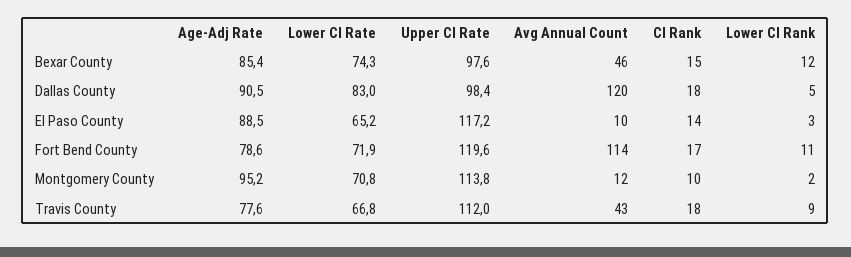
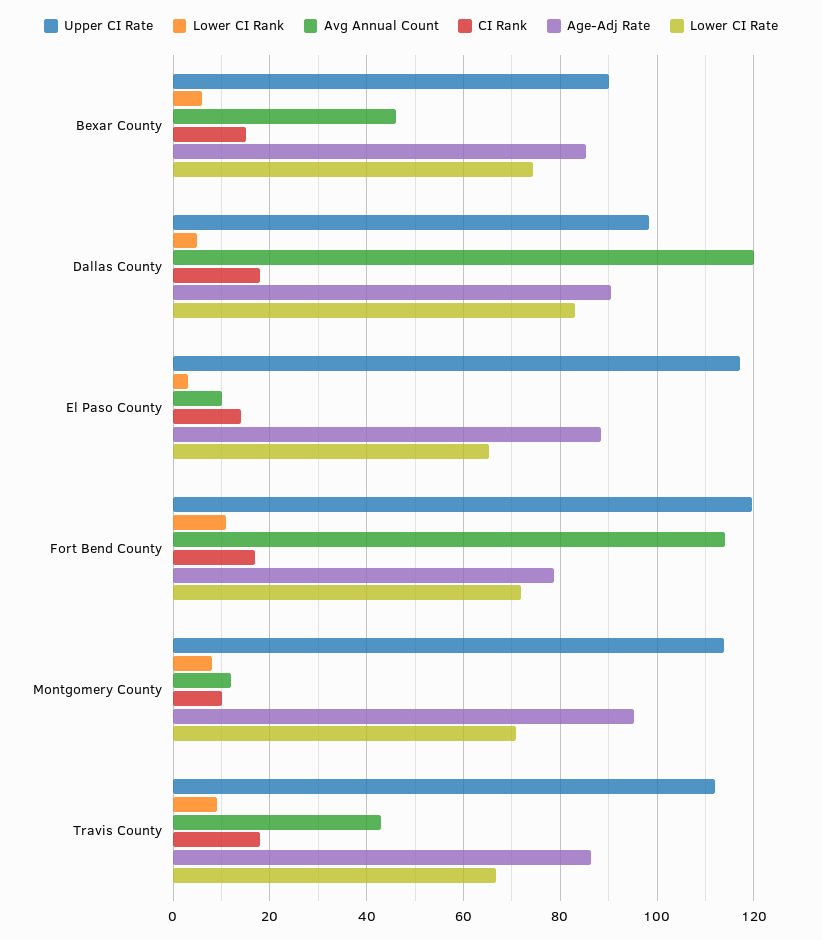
Upper CI Rate, Bexar County: 97.6 -> 90
Lower CI Rank, Bexar County: 12 -> 6
Lower CI Rank, Montgomery County: 2 -> 8
Age-Adj Rate, Travis County: 77.6 -> 86

